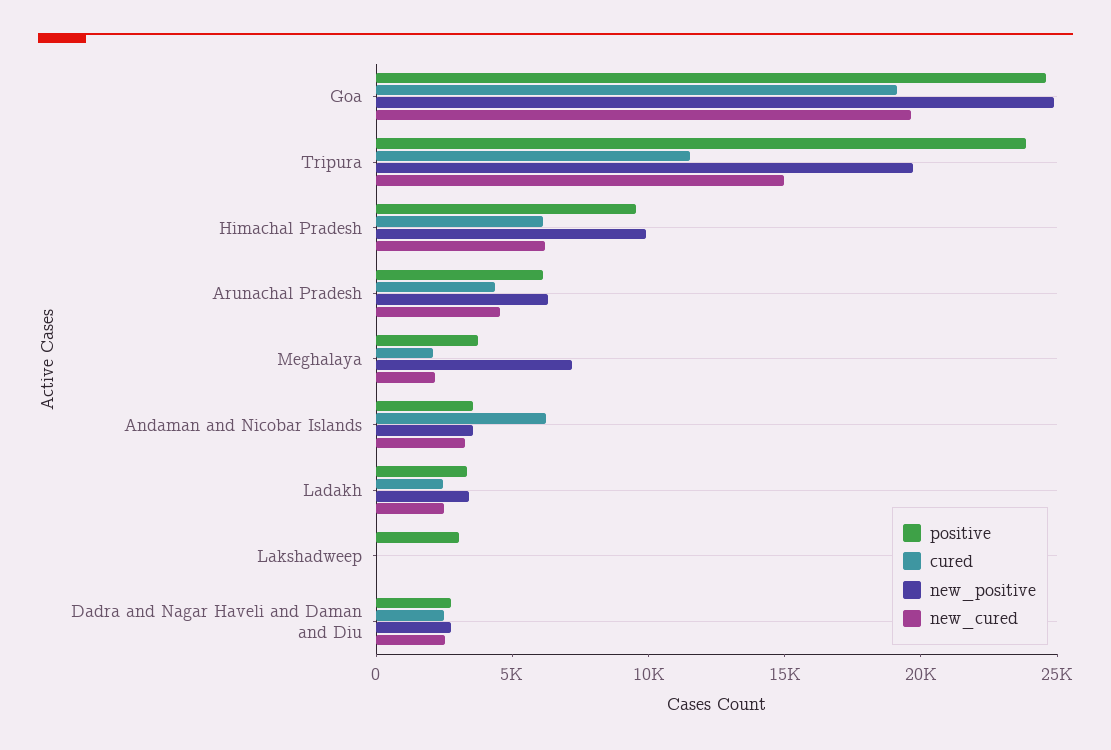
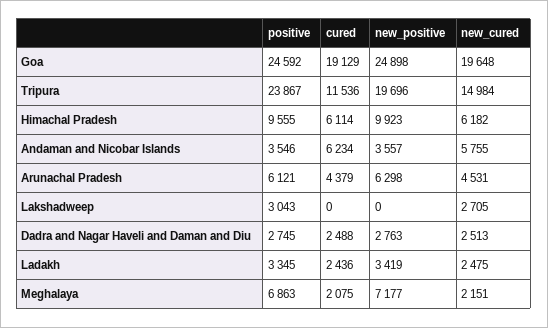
positive, Meghalaya: 4000 -> 6863
new_cured, Andaman and Nicobar Islands: 3000 -> 5755
new_cured, Lakshadweep: 0 -> 2705

